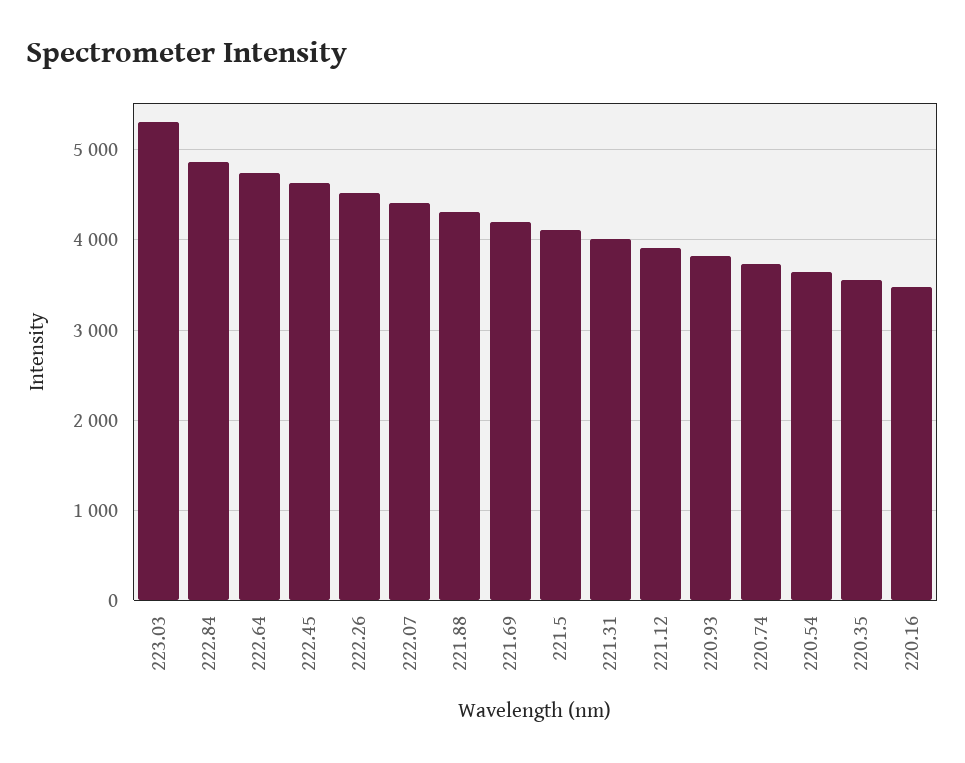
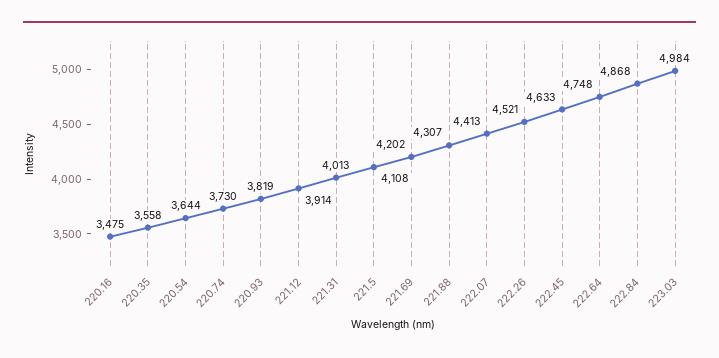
223.03: 5300 -> 4984

